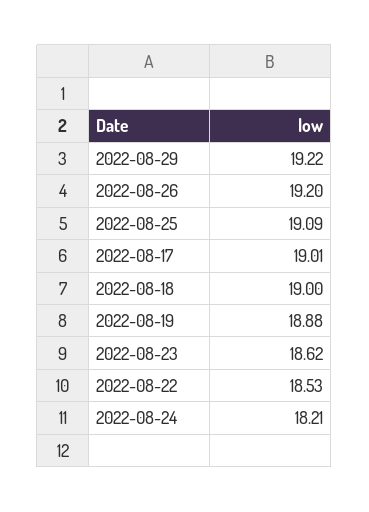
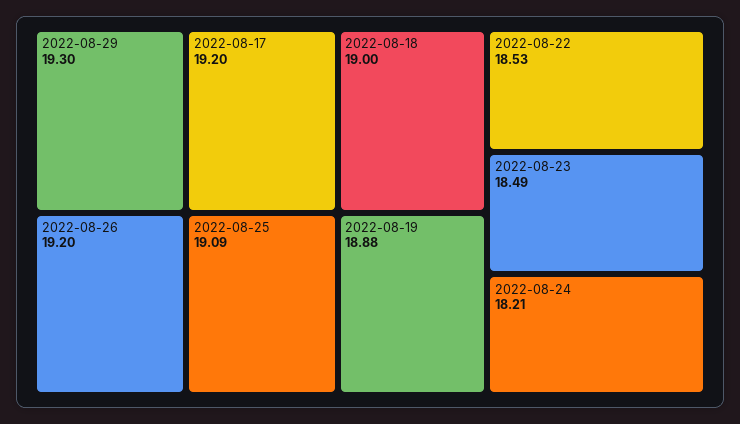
2022-08-29: 19.22 -> 19.3
2022-08-17: 19.01 -> 19.2
2022-08-23: 18.62 -> 18.49

